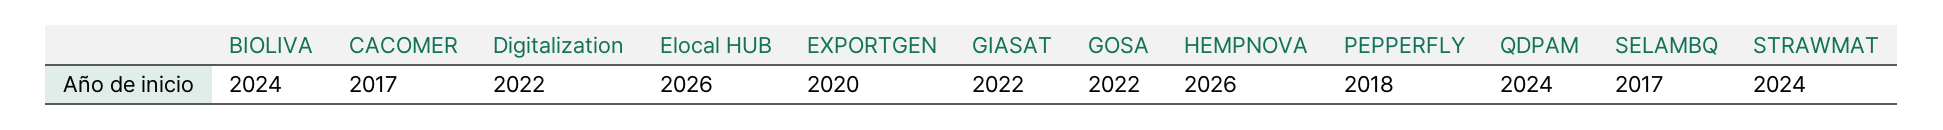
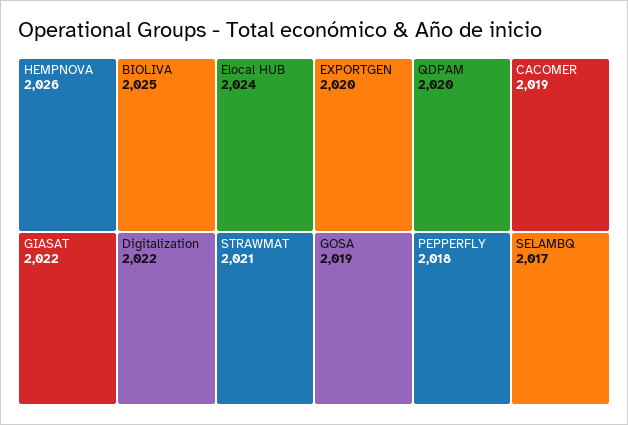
BIOLIVA: 2024 -> 2025
CACOMER: 2017 -> 2019
Elocal HUB: 2026 -> 2024
GOSA: 2022 -> 2019
QDPAM: 2024 -> 2020
STRAWMAT: 2024 -> 2021

